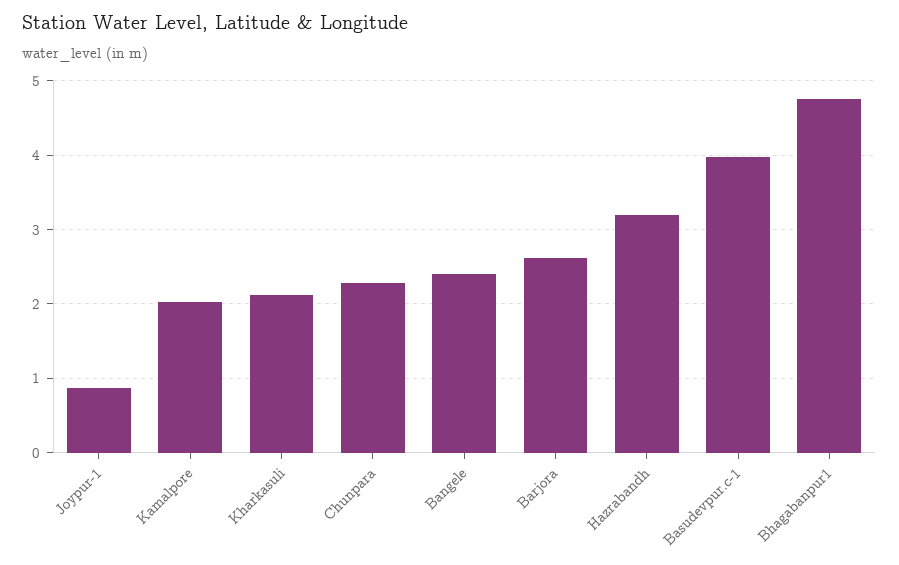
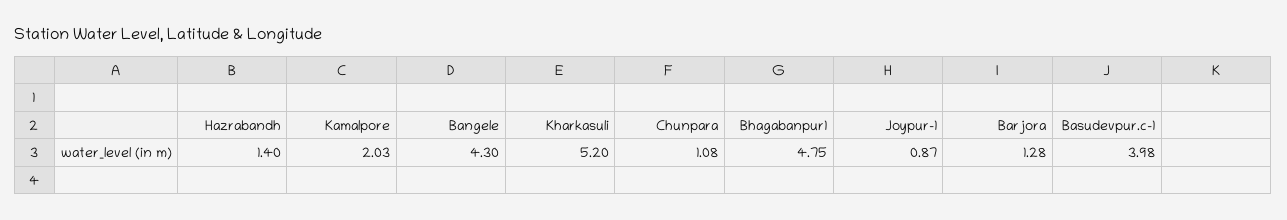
Kharkasuli: 2.1 -> 5.2
Chunpara: 2.3 -> 1.08
Bangele: 2.4 -> 4.3
Barjora: 2.6 -> 1.28
Hazrabandh: 3.2 -> 1.4

